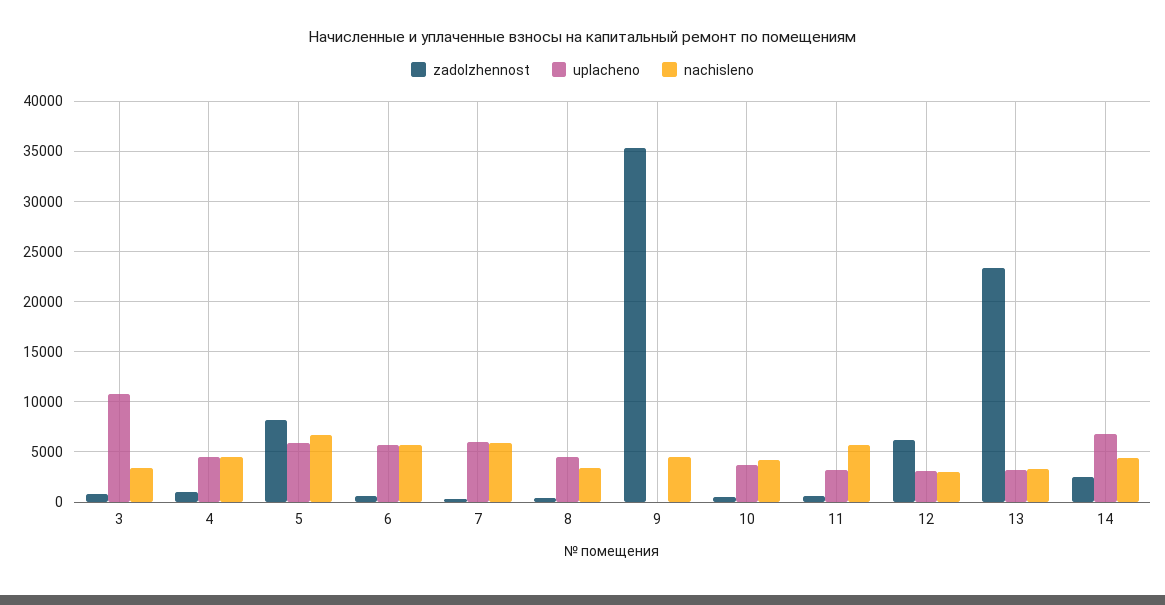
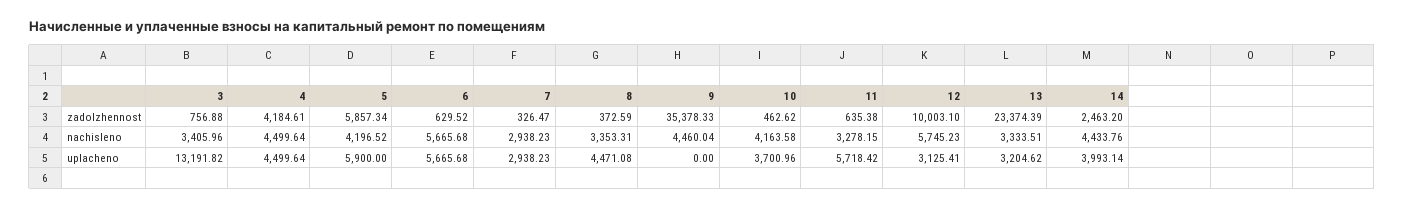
uplacheno, 3: 11000 -> 13191.82
zadolzhennost, 4: 1000 -> 4184.61
zadolzhennost, 5: 8000 -> 5857.34
nachisleno, 5: 7000 -> 4196.52
uplacheno, 7: 6000 -> 2938.23
nachisleno, 7: 6000 -> 2938.23
uplacheno, 11: 3000 -> 5718.42
nachisleno, 11: 6000 -> 3278.15
zadolzhennost, 12: 6000 -> 10003.1
nachisleno, 12: 3000 -> 5745.23
uplacheno, 14: 7000 -> 3993.14

